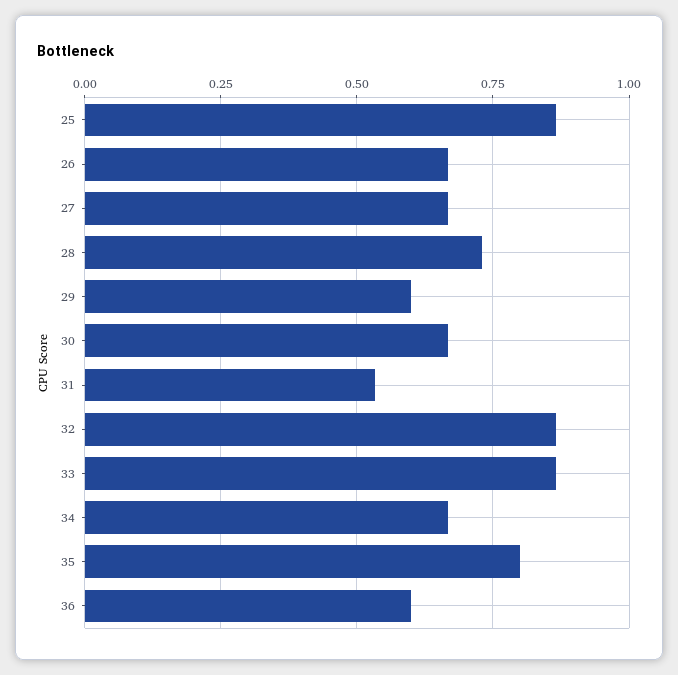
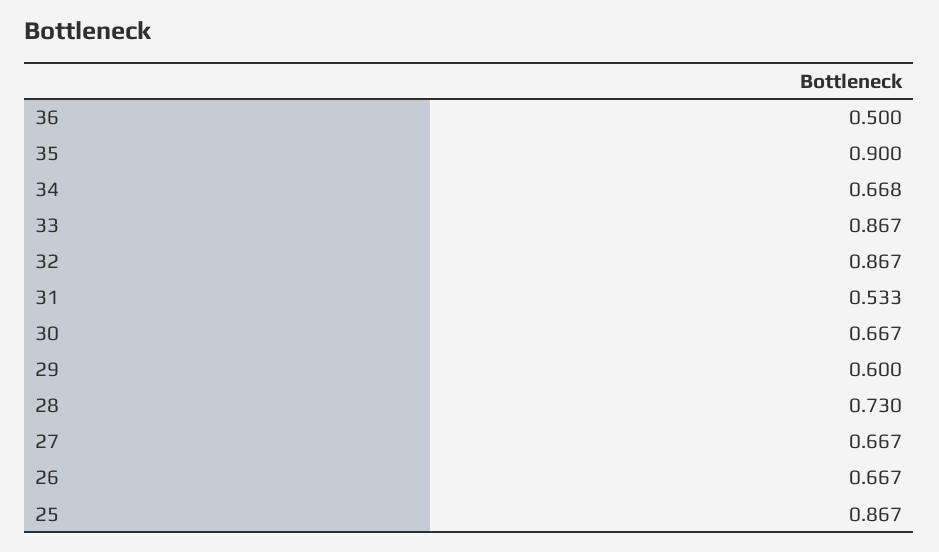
35: 0.8 -> 0.9
36: 0.6 -> 0.5

